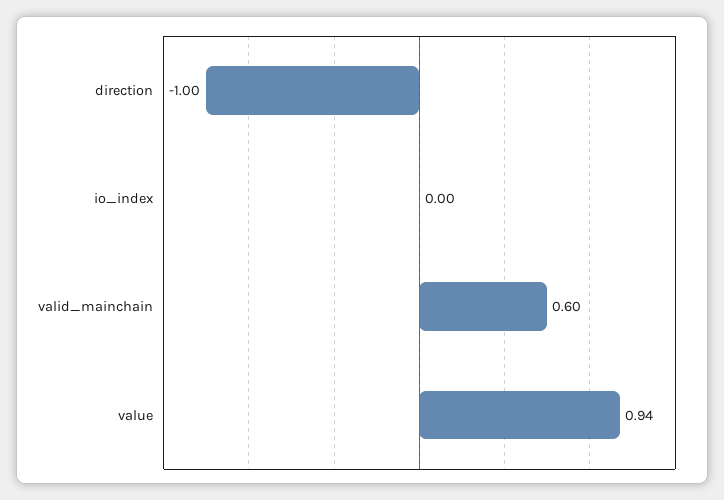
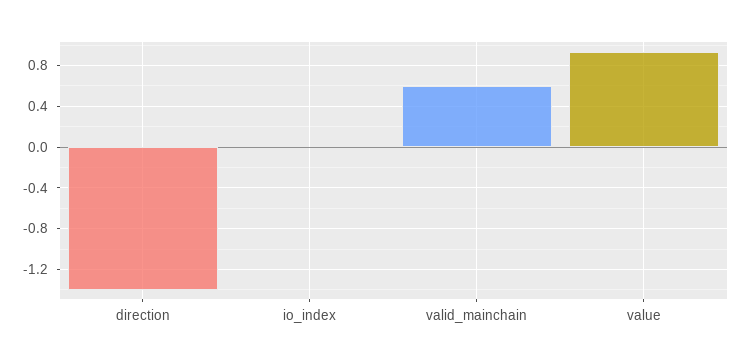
direction: -1 -> -1.4

